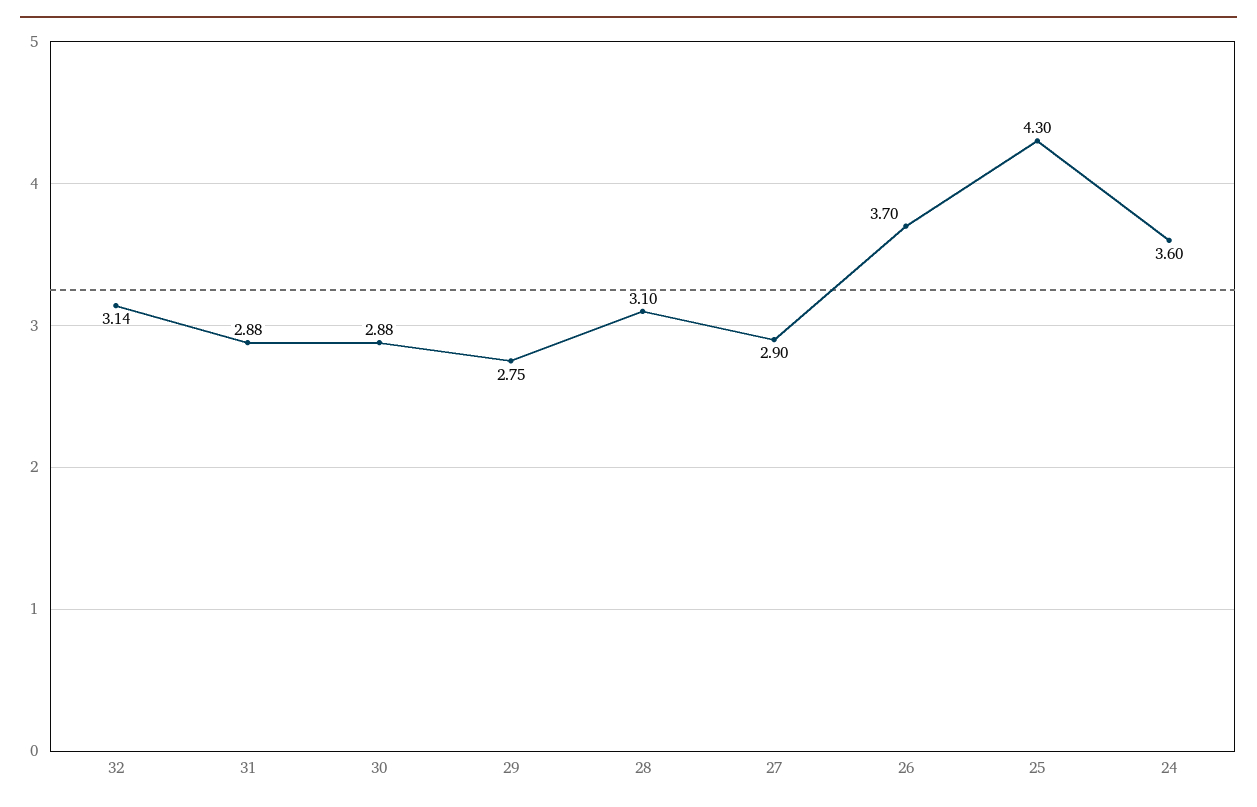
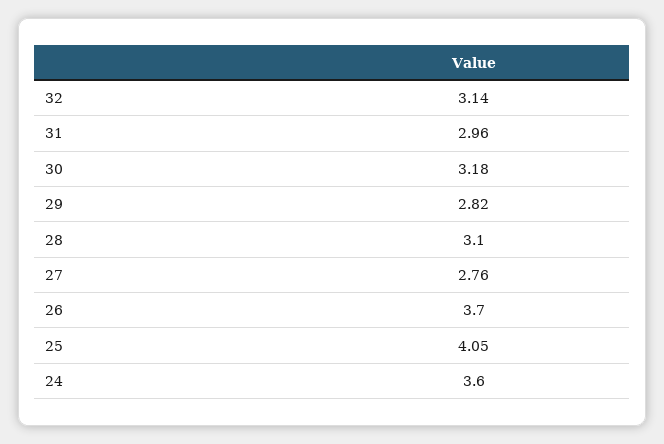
31: 2.88 -> 2.96
30: 2.88 -> 3.18
29: 2.75 -> 2.82
27: 2.9 -> 2.76
25: 4.3 -> 4.05

